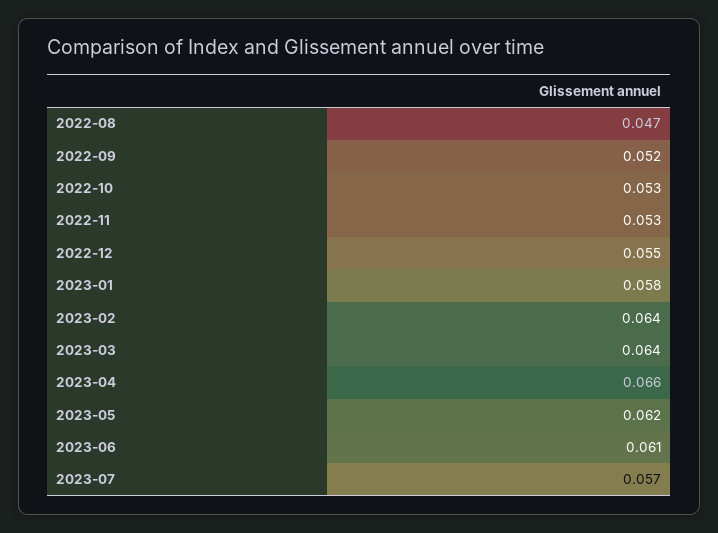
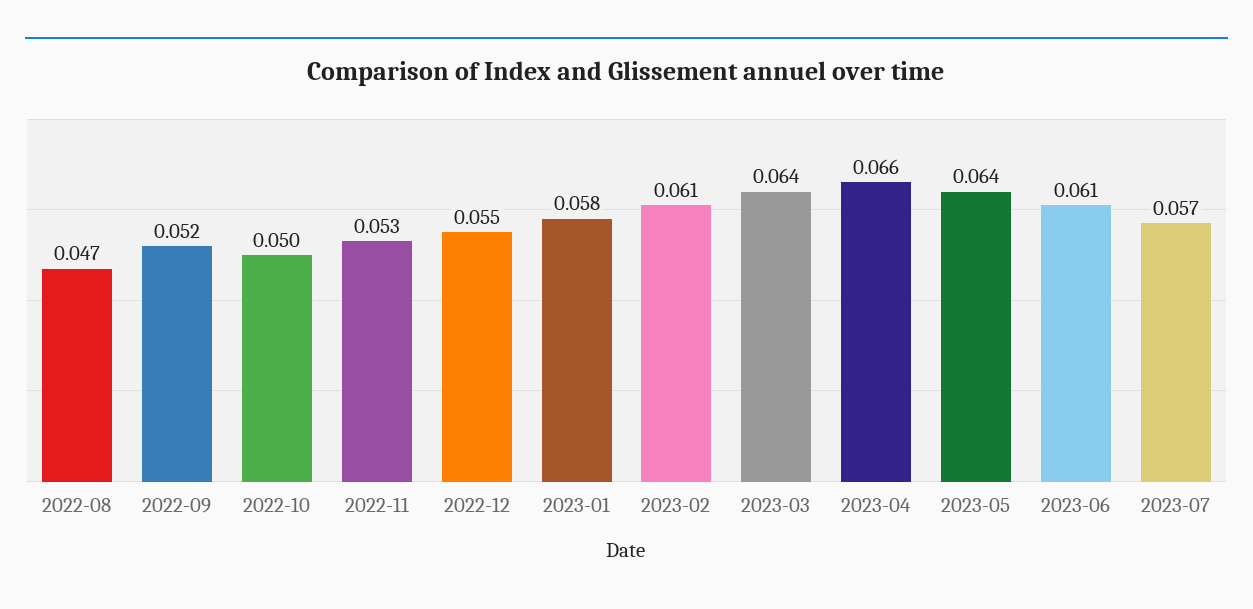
2022-10: 0.053 -> 0.05
2023-02: 0.064 -> 0.061
2023-05: 0.062 -> 0.064

